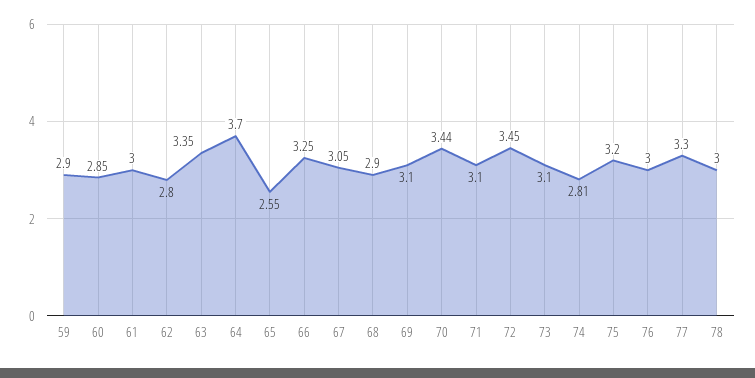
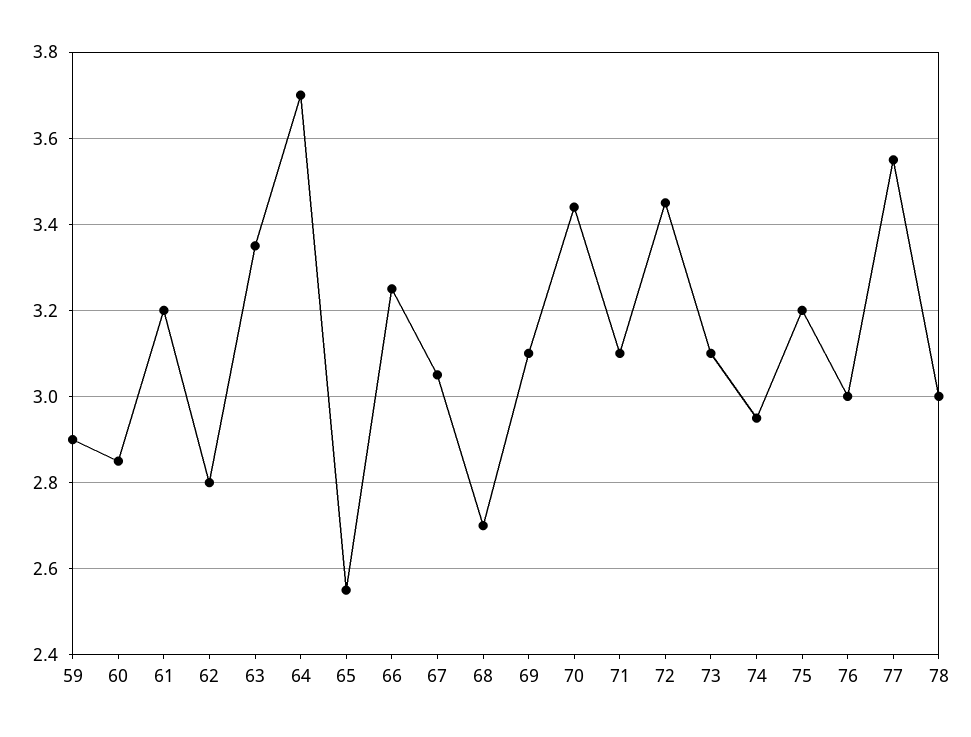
61: 3 -> 3.2
68: 2.9 -> 2.7
74: 2.81 -> 2.95
77: 3.3 -> 3.55

